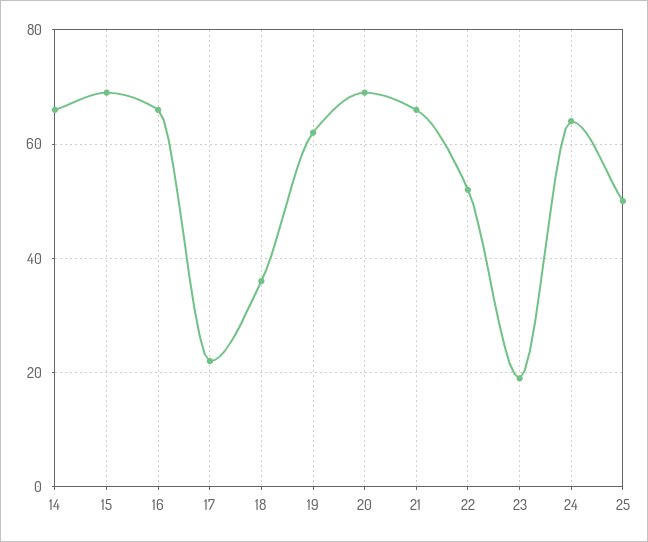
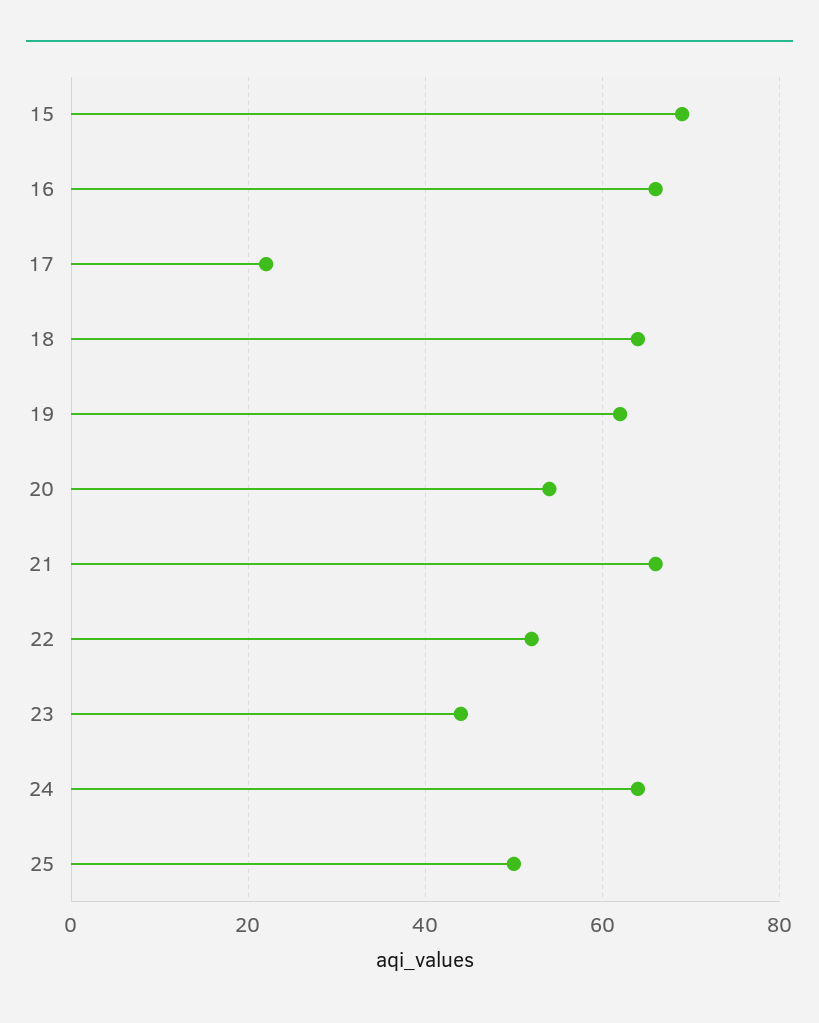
14: 65 -> none
18: 35 -> 65
20: 70 -> 55
23: 20 -> 45

